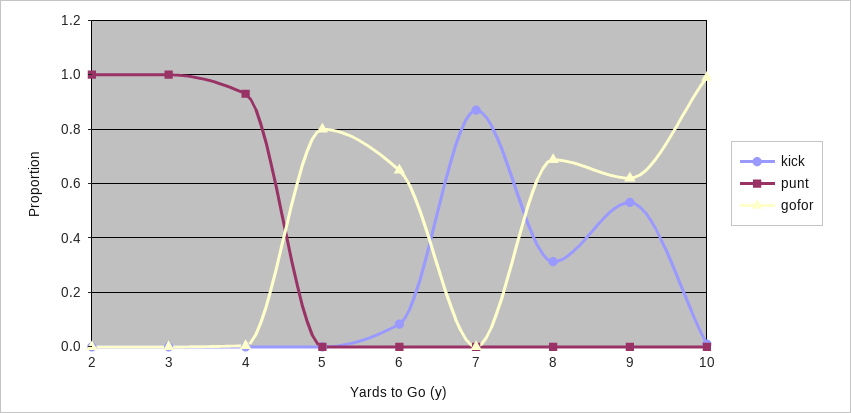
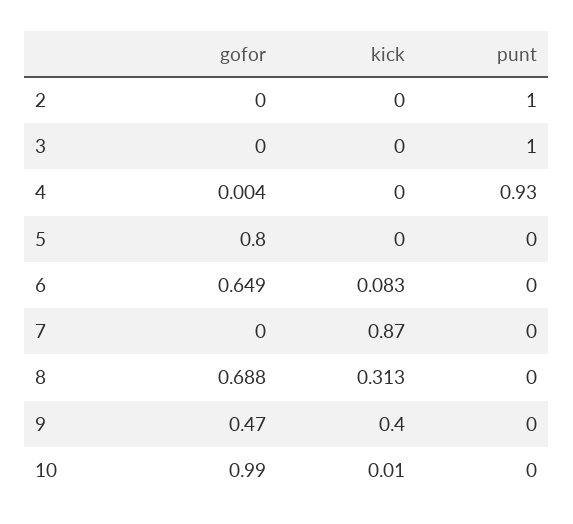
kick, 9: 0.525 -> 0.4
gofor, 9: 0.625 -> 0.47

